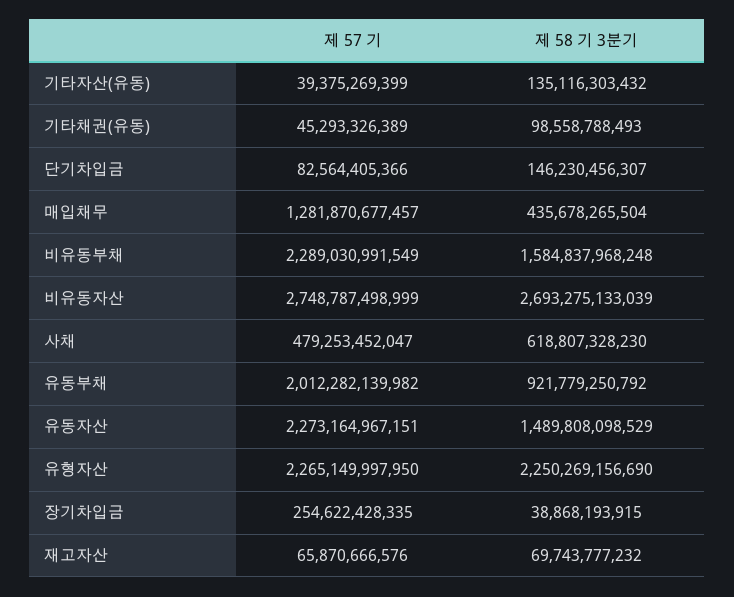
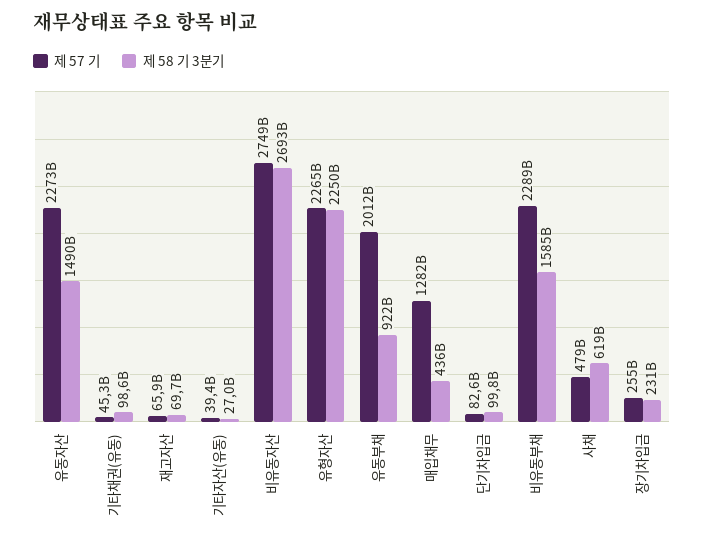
제 58 기 3분기, 기타자산(유동): 135116303432 -> 27000000000
제 58 기 3분기, 단기차입금: 146230456307 -> 99800000000
제 58 기 3분기, 장기차입금: 38868193915 -> 231000000000

